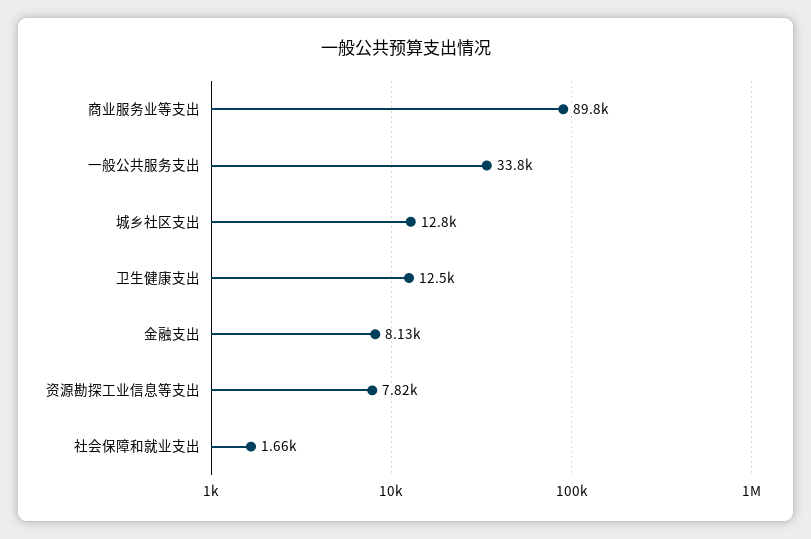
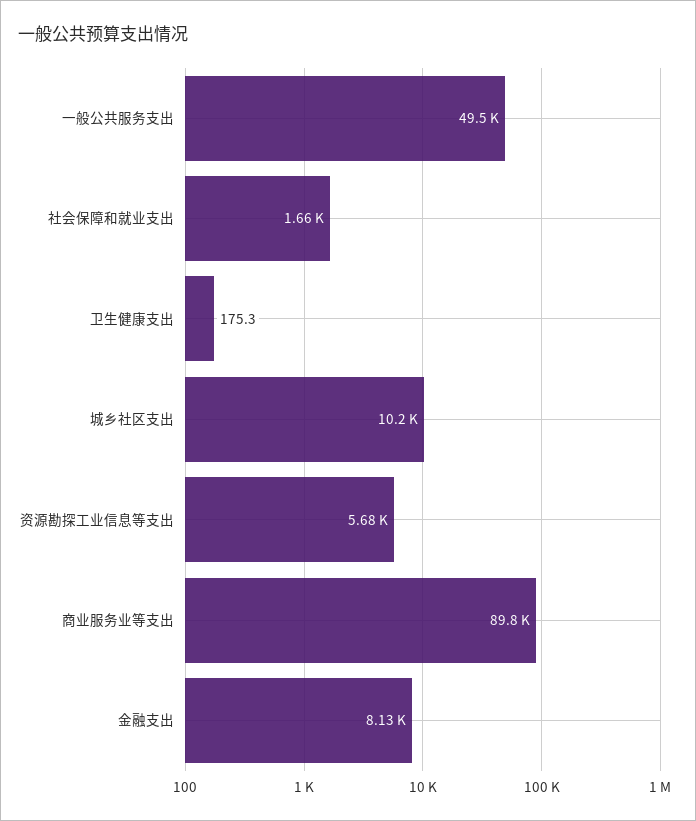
一般公共服务支出: 33800 -> 49500
城乡社区支出: 12800 -> 10200
卫生健康支出: 12500 -> 175.3
资源勘探工业信息等支出: 7820 -> 5680

